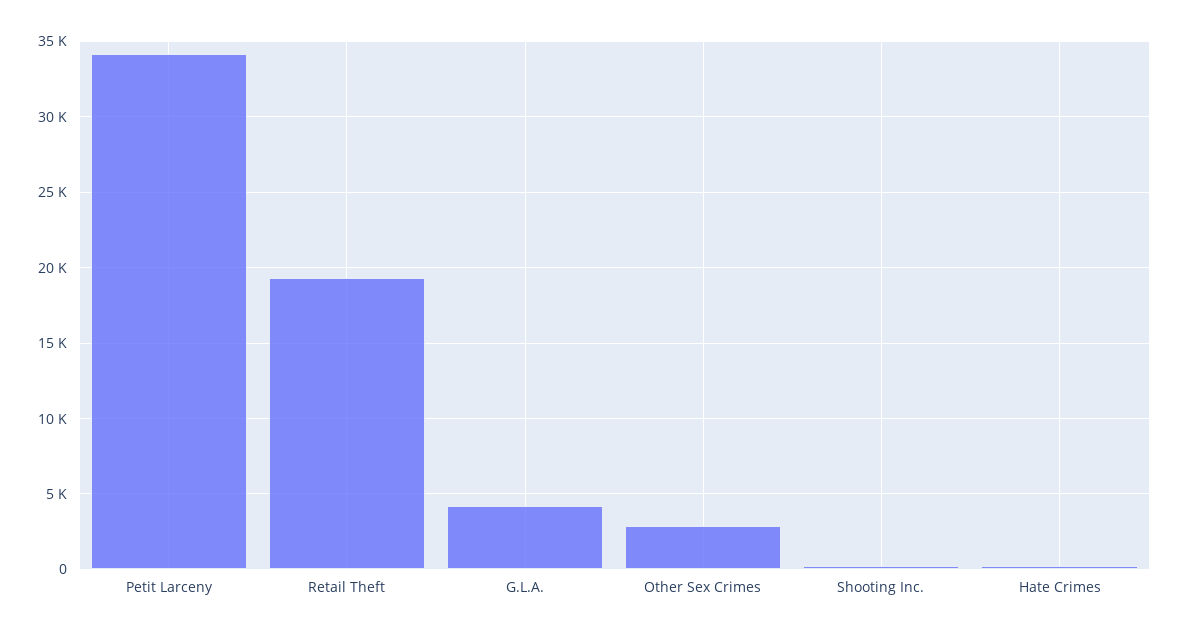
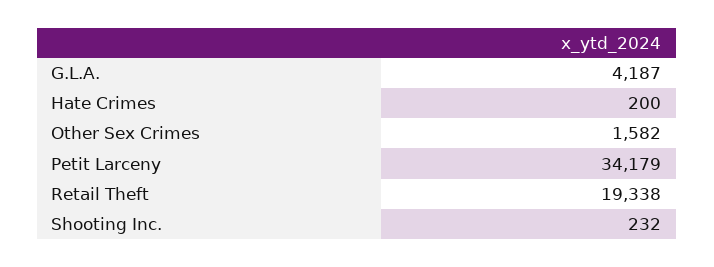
Other Sex Crimes: 3000 -> 1582

